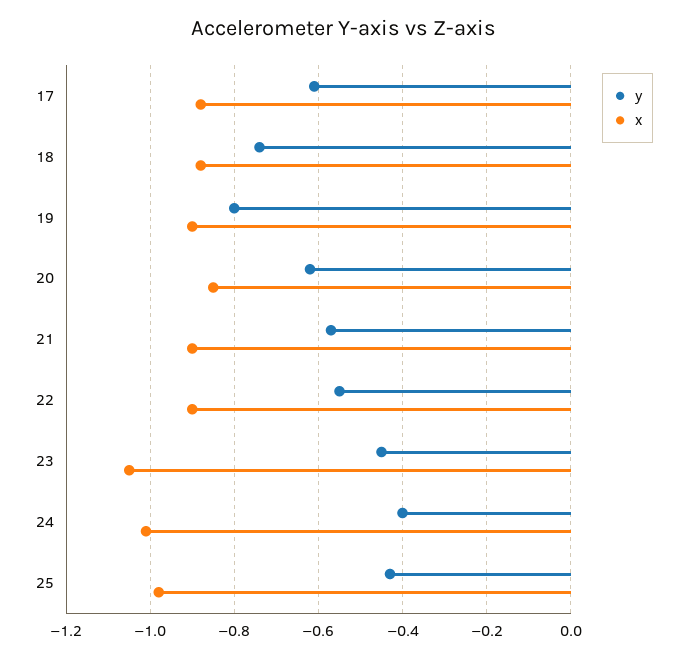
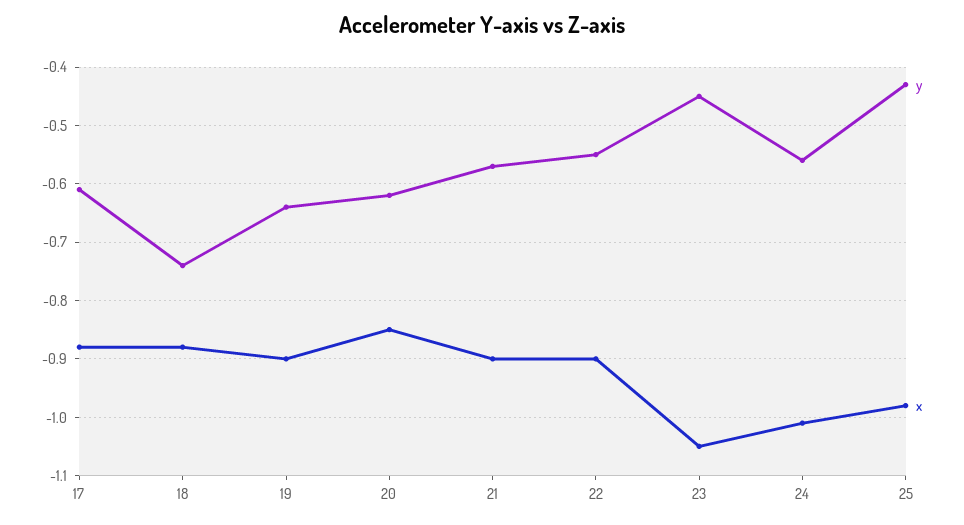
y, 19: -0.8 -> -0.65
y, 24: -0.4 -> -0.55

